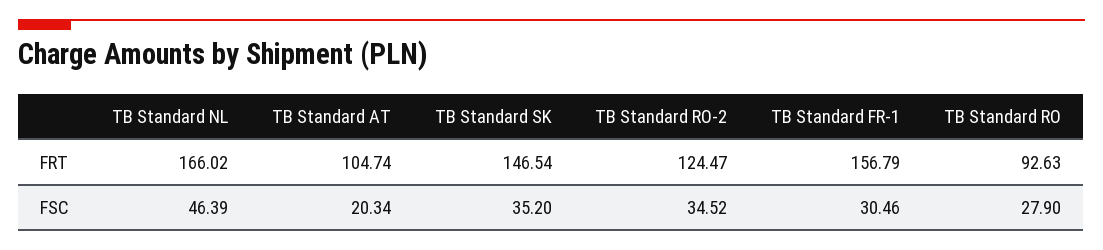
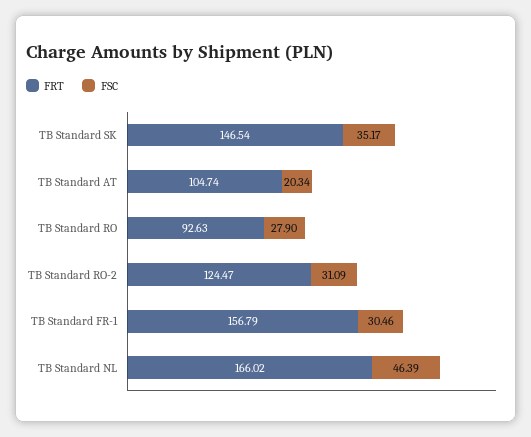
FSC, TB Standard SK: 35.2 -> 35.17
FSC, TB Standard RO-2: 34.52 -> 31.09

